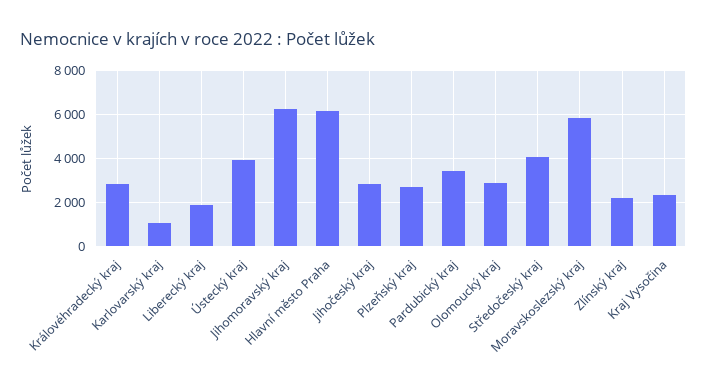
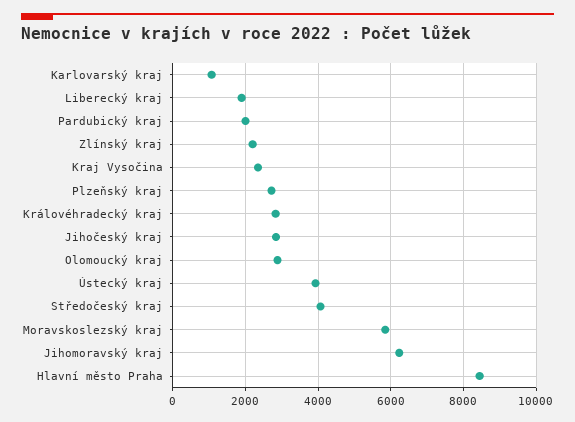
Hlavní město Praha: 6000 -> 8400
Pardubický kraj: 3500 -> 2000

